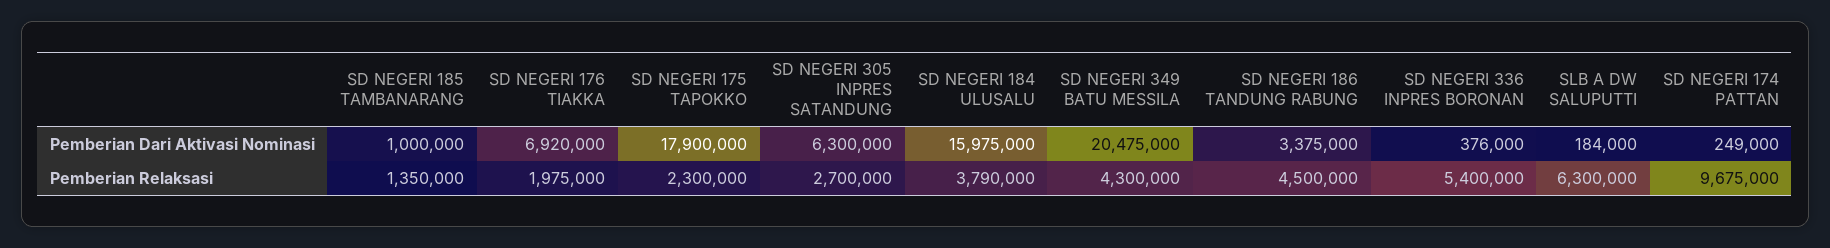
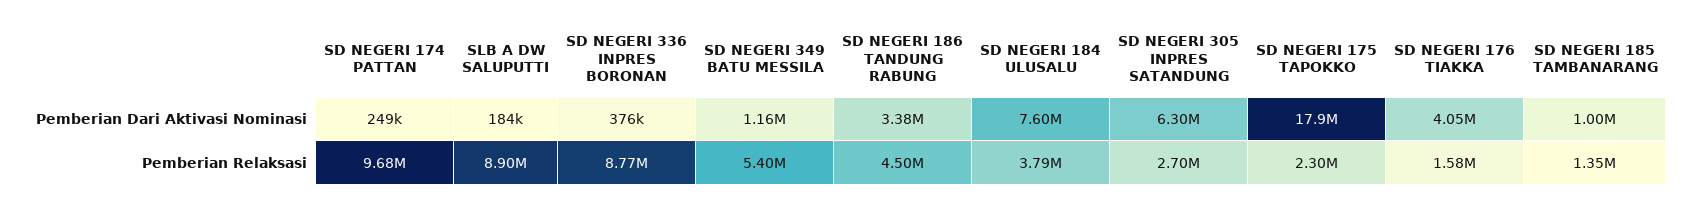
SD NEGERI 176 TIAKKA, Pemberian Dari Aktivasi Nominasi: 6920000 -> 4050000
SD NEGERI 184 ULUSALU, Pemberian Dari Aktivasi Nominasi: 15975000 -> 7600000
SD NEGERI 349 BATU MESSILA, Pemberian Dari Aktivasi Nominasi: 20475000 -> 1160000
SD NEGERI 176 TIAKKA, Pemberian Relaksasi: 1975000 -> 1580000
SD NEGERI 349 BATU MESSILA, Pemberian Relaksasi: 4300000 -> 5400000
SD NEGERI 336 INPRES BORONAN, Pemberian Relaksasi: 5400000 -> 8770000
SLB A DW SALUPUTTI, Pemberian Relaksasi: 6300000 -> 8900000

